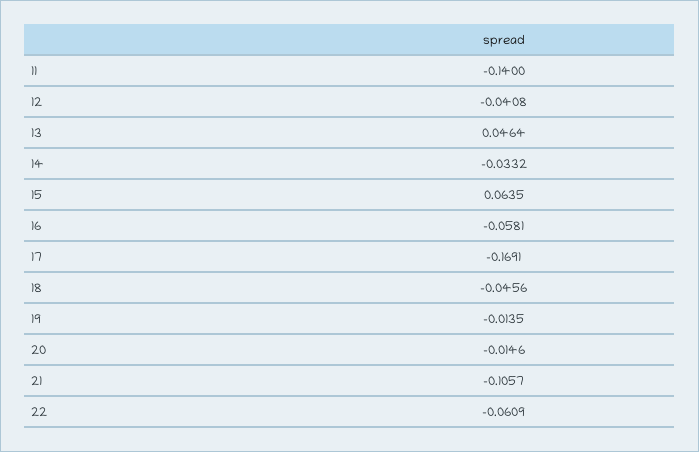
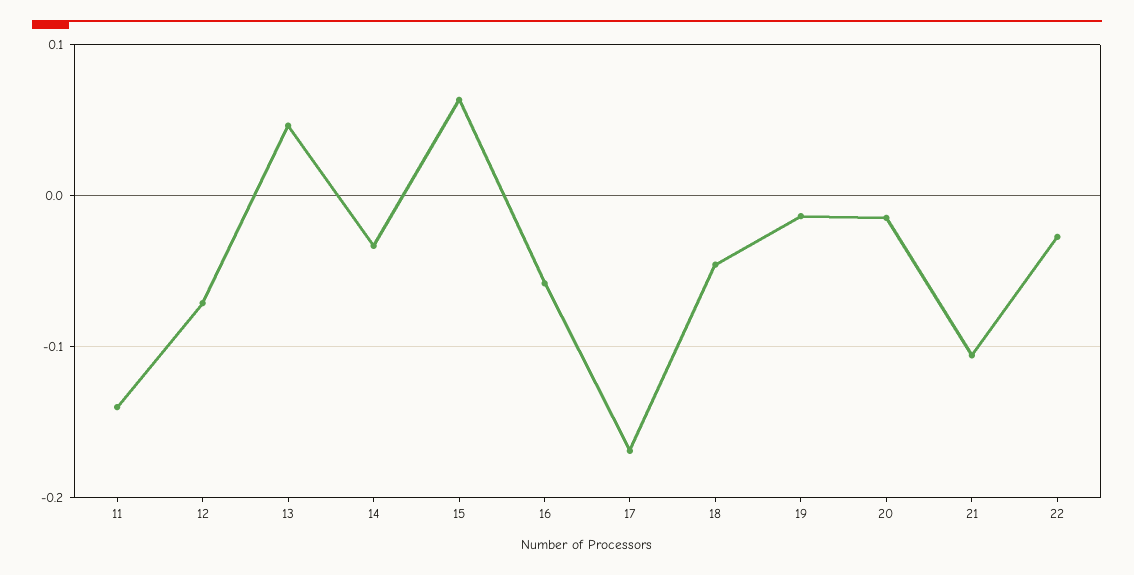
12: -0.0408 -> -0.07
22: -0.0609 -> -0.03

